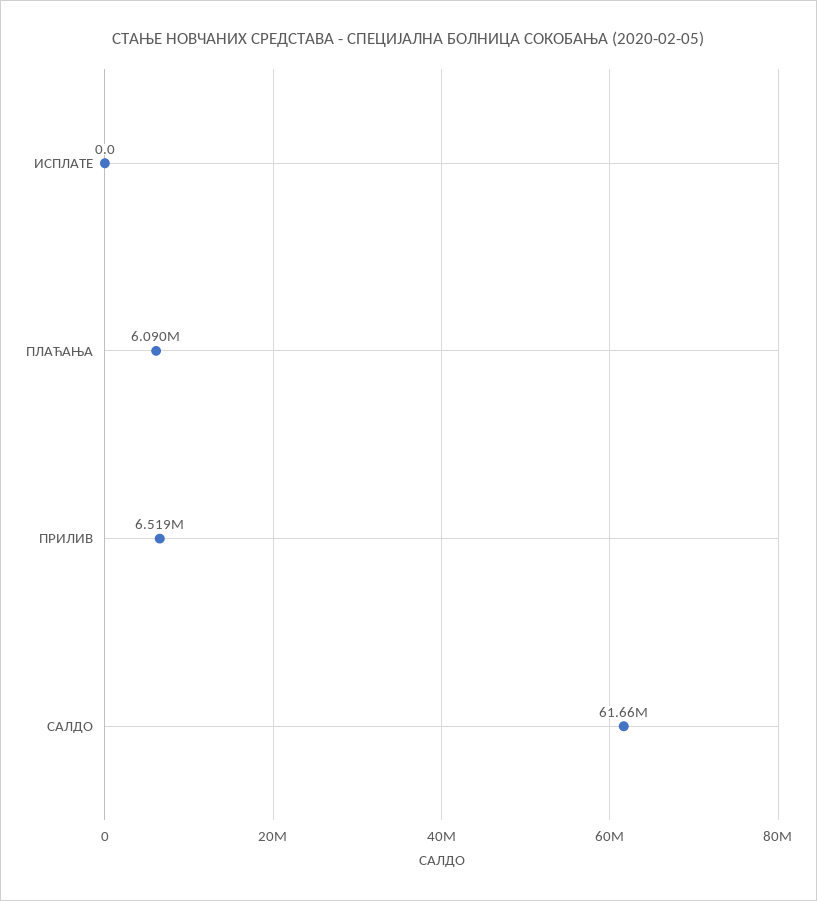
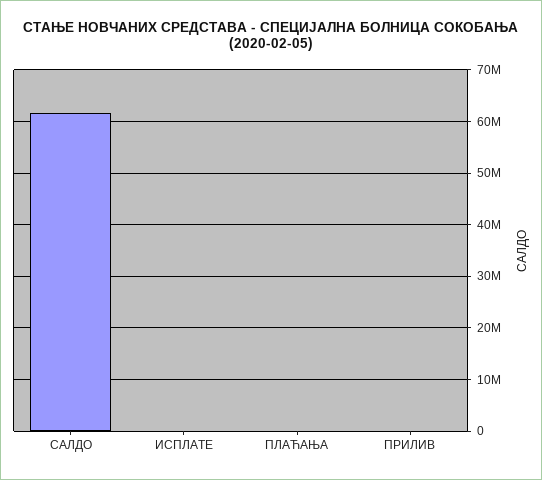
ПЛАЋАЊА: 6090000 -> 0
ПРИЛИВ: 6519000 -> 0

